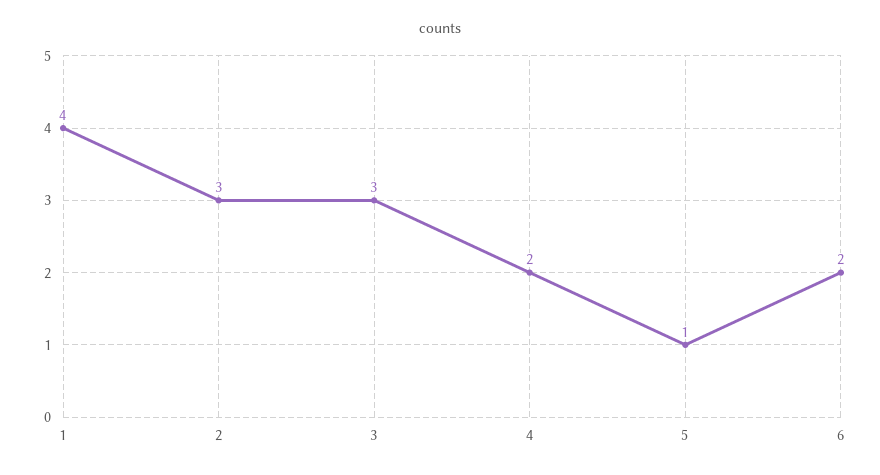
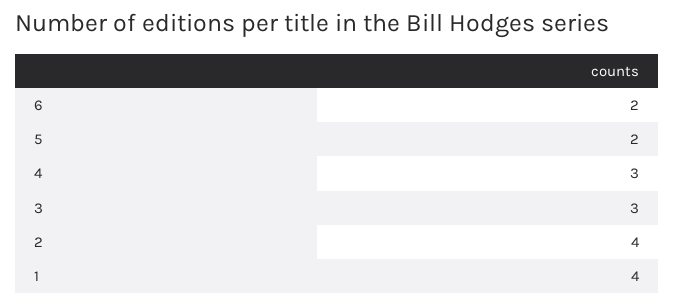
2: 3 -> 4
4: 2 -> 3
5: 1 -> 2

